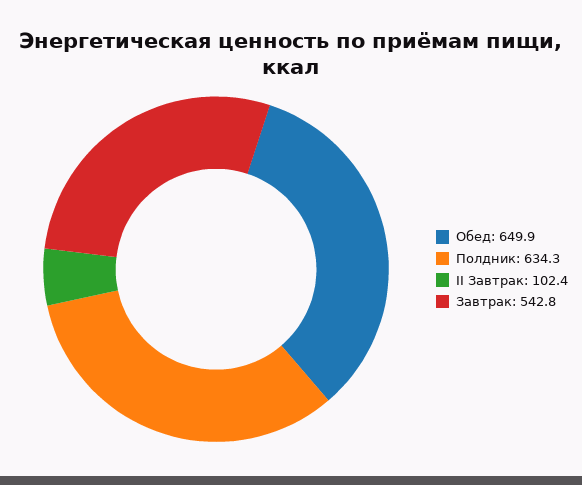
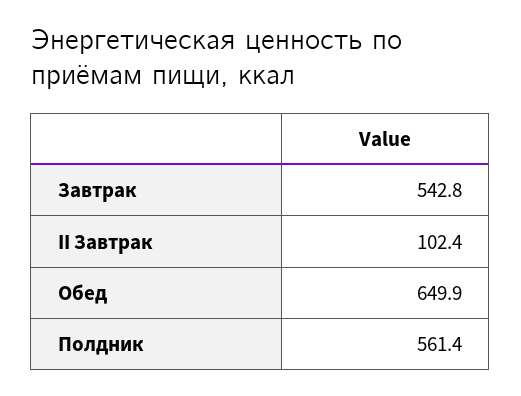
Полдник: 634.3 -> 561.4

